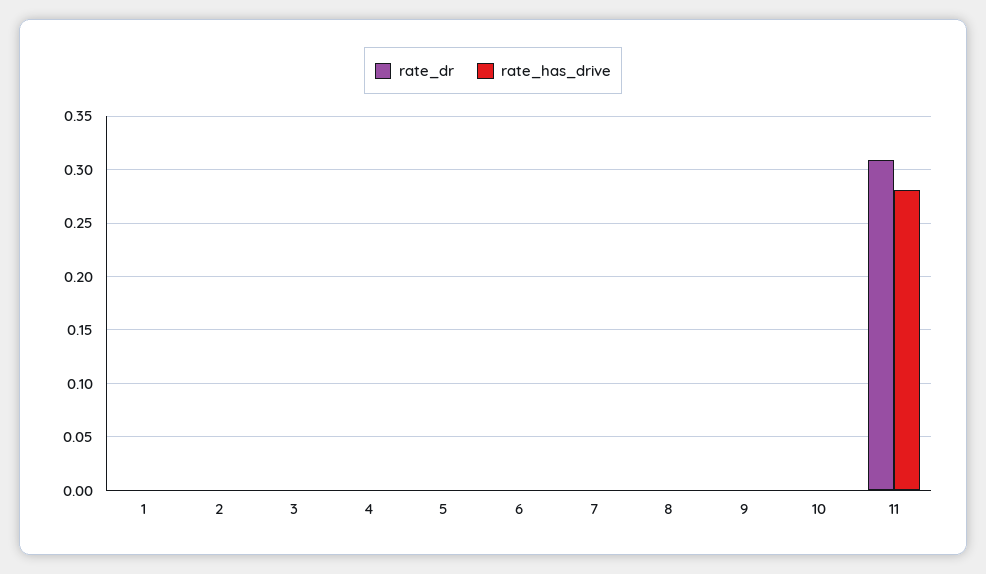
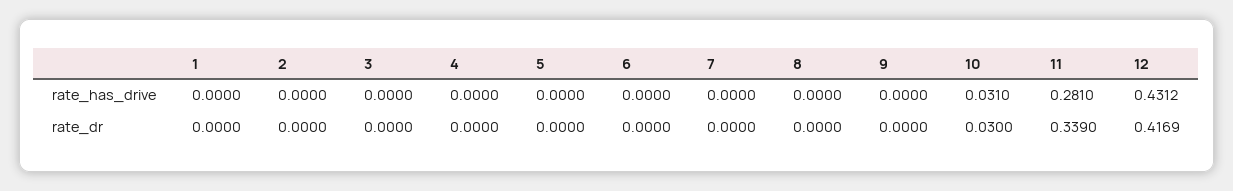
rate_dr, 10: 0 -> 0.03
rate_has_drive, 10: 0 -> 0.031
rate_dr, 11: 0.31 -> 0.339
rate_has_drive, 12: none -> 0.4312
rate_dr, 12: none -> 0.4169

